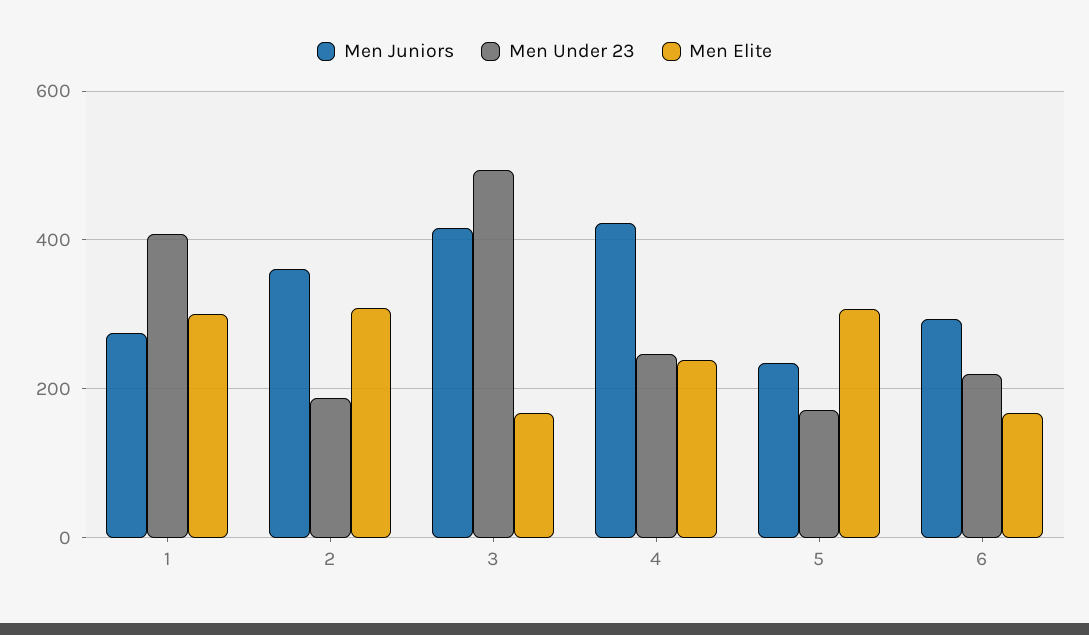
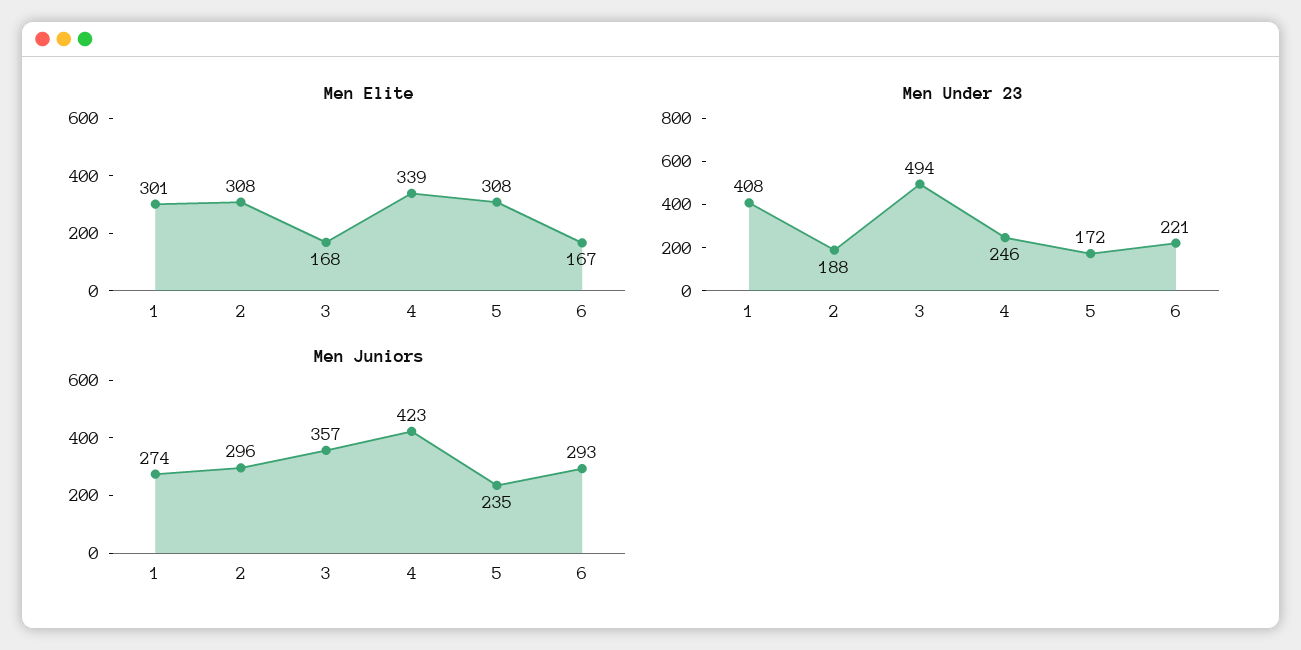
Men Juniors, 2: 360 -> 296
Men Juniors, 3: 420 -> 357
Men Elite, 4: 240 -> 339

